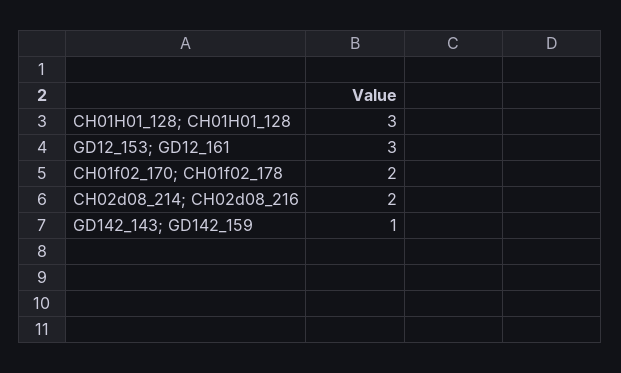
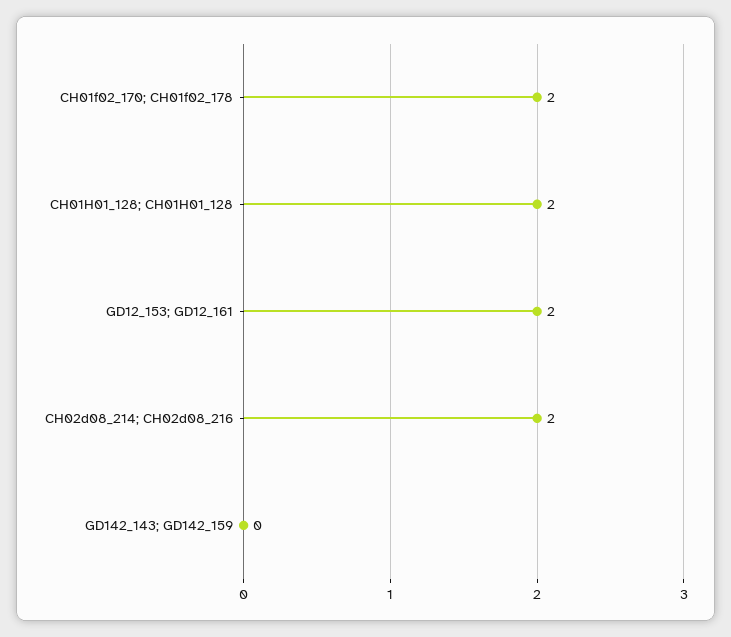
CH01H01_128; CH01H01_128: 3 -> 2
GD12_153; GD12_161: 3 -> 2
GD142_143; GD142_159: 1 -> 0

